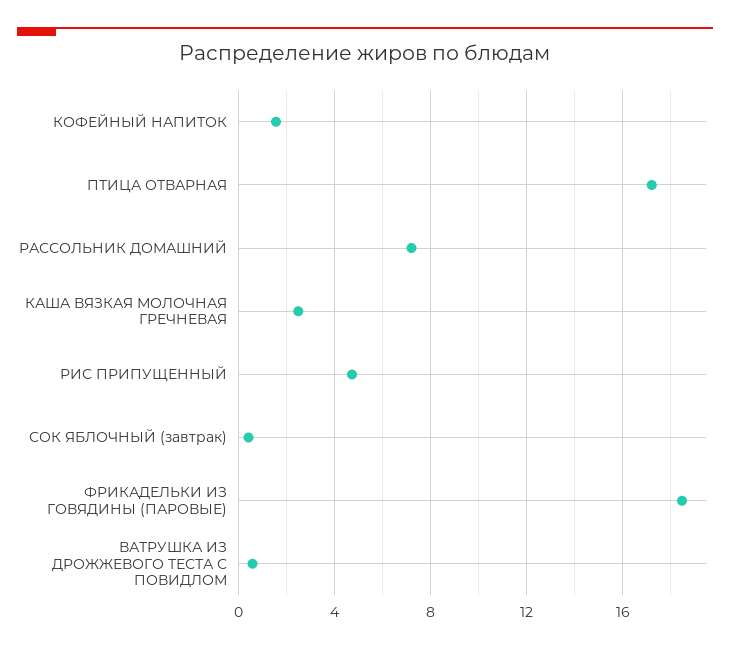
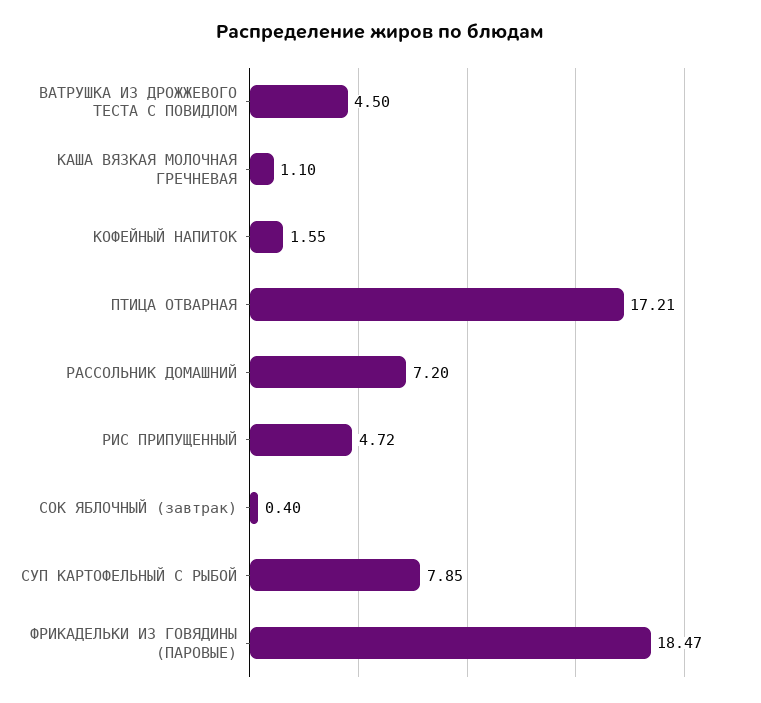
КАША ВЯЗКАЯ МОЛОЧНАЯ ГРЕЧНЕВАЯ: 2.5 -> 1.1
ВАТРУШКА ИЗ ДРОЖЖЕВОГО ТЕСТА С ПОВИДЛОМ: 0.5 -> 4.5
СУП КАРТОФЕЛЬНЫЙ С РЫБОЙ: none -> 7.85

